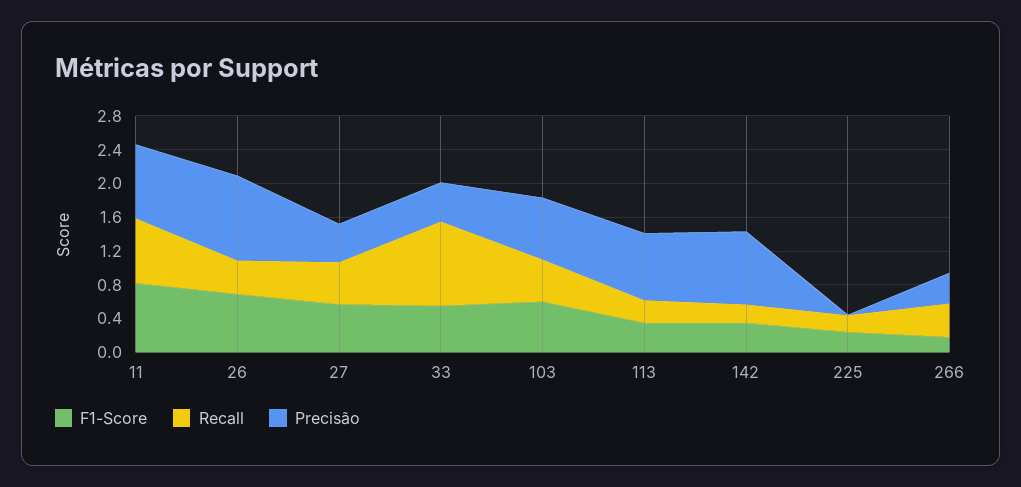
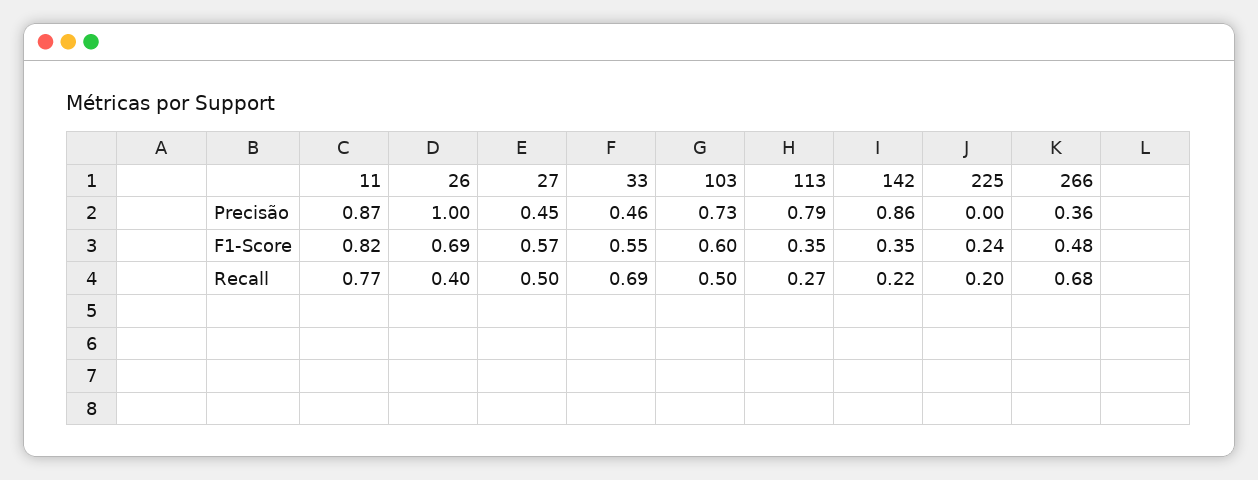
Recall, 33: 1 -> 0.69
F1-Score, 266: 0.2 -> 0.48
Recall, 266: 0.4 -> 0.68

